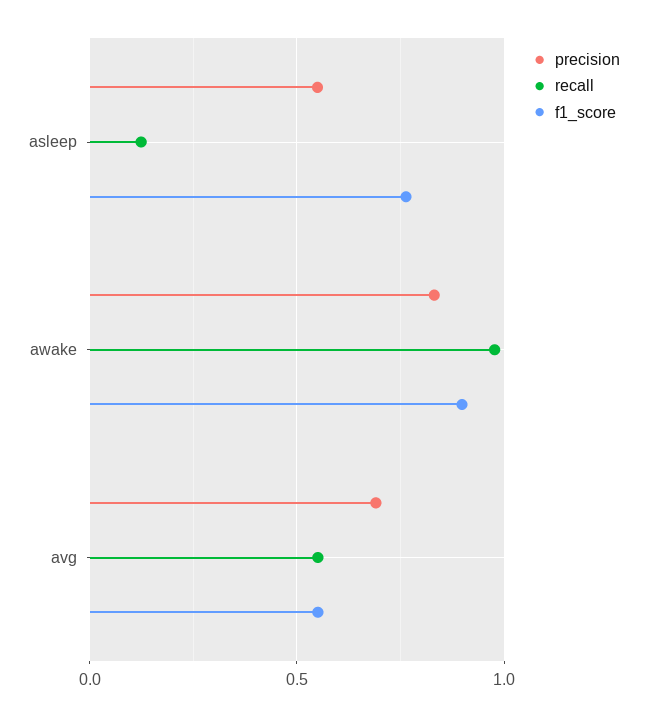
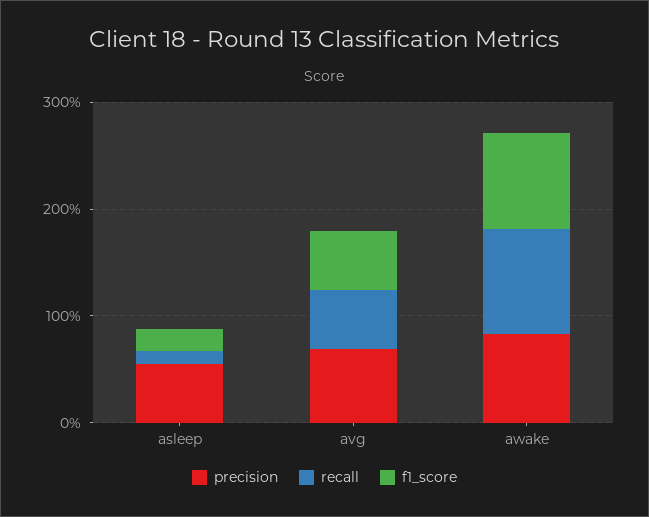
f1_score, asleep: 0.75 -> 0.2

